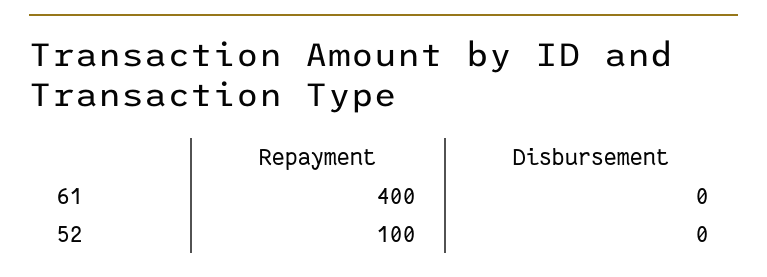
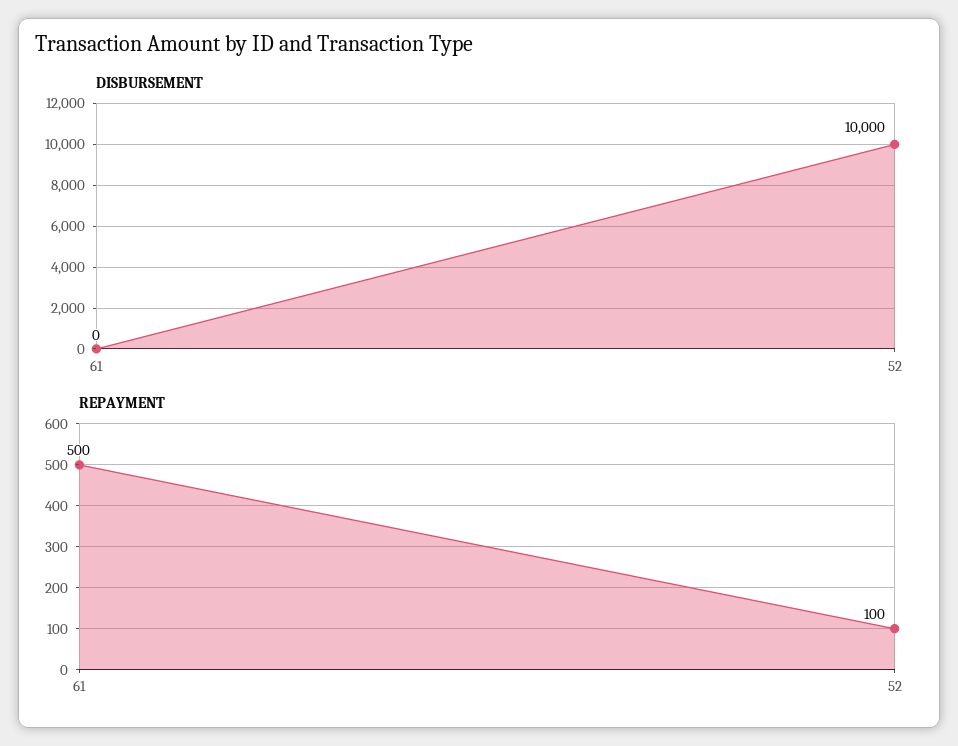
Repayment, 61: 400 -> 500
Disbursement, 52: 0 -> 10000

